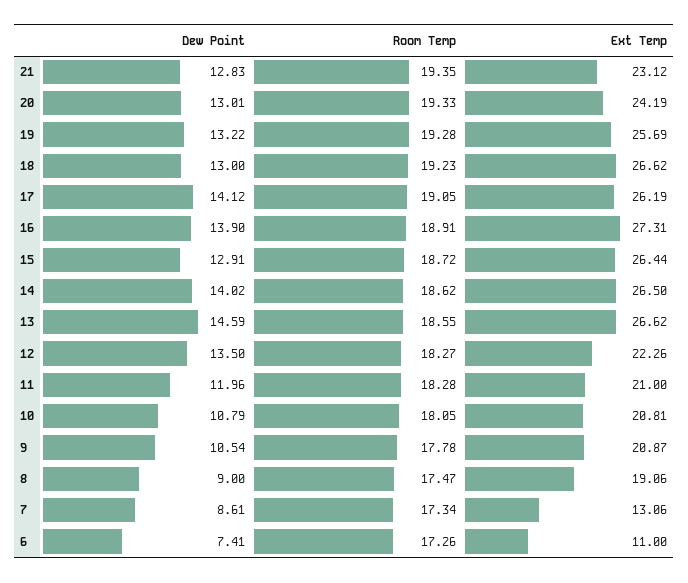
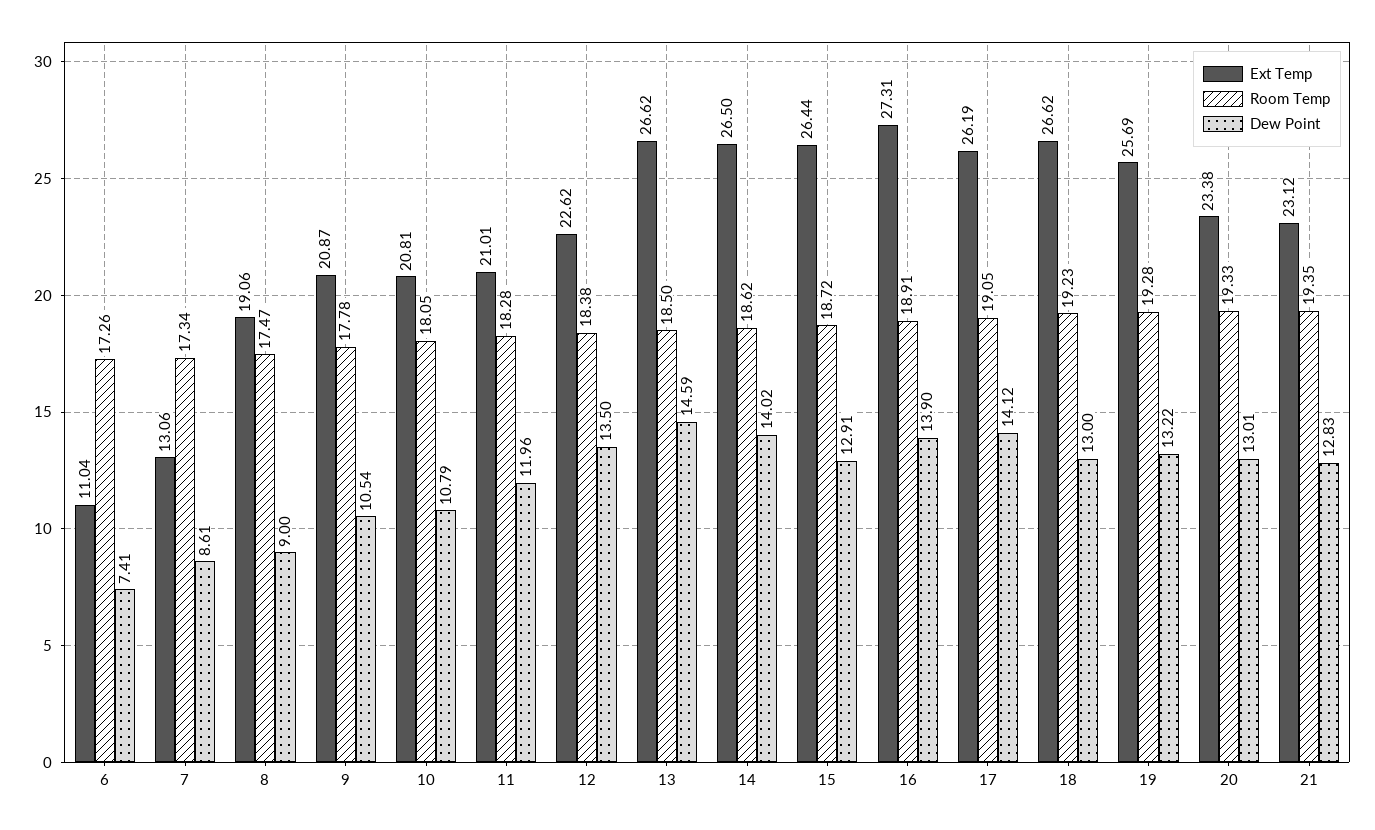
Ext Temp, 20: 24.19 -> 23.38
Room Temp, 13: 18.55 -> 18.5
Room Temp, 12: 18.27 -> 18.38
Ext Temp, 12: 22.26 -> 22.62
Ext Temp, 11: 21 -> 21.01
Ext Temp, 6: 11 -> 11.04

